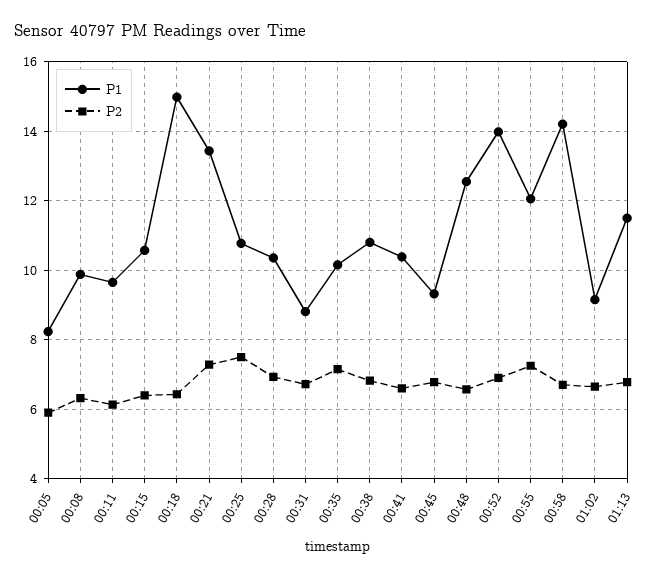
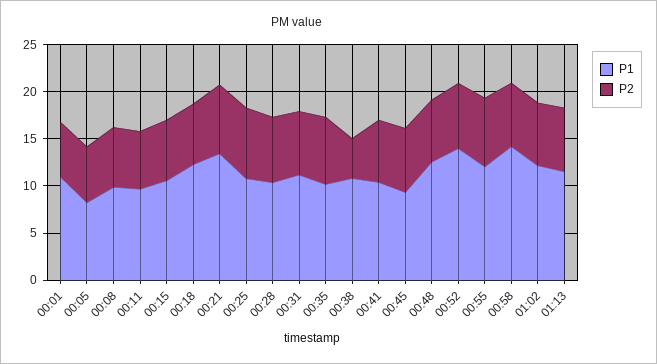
P1, 00:18: 15 -> 12
P1, 00:31: 8.8 -> 11
P2, 00:38: 6.8 -> 4
P1, 01:02: 9.2 -> 12
P1, 00:01: none -> 11
P2, 00:01: none -> 6

